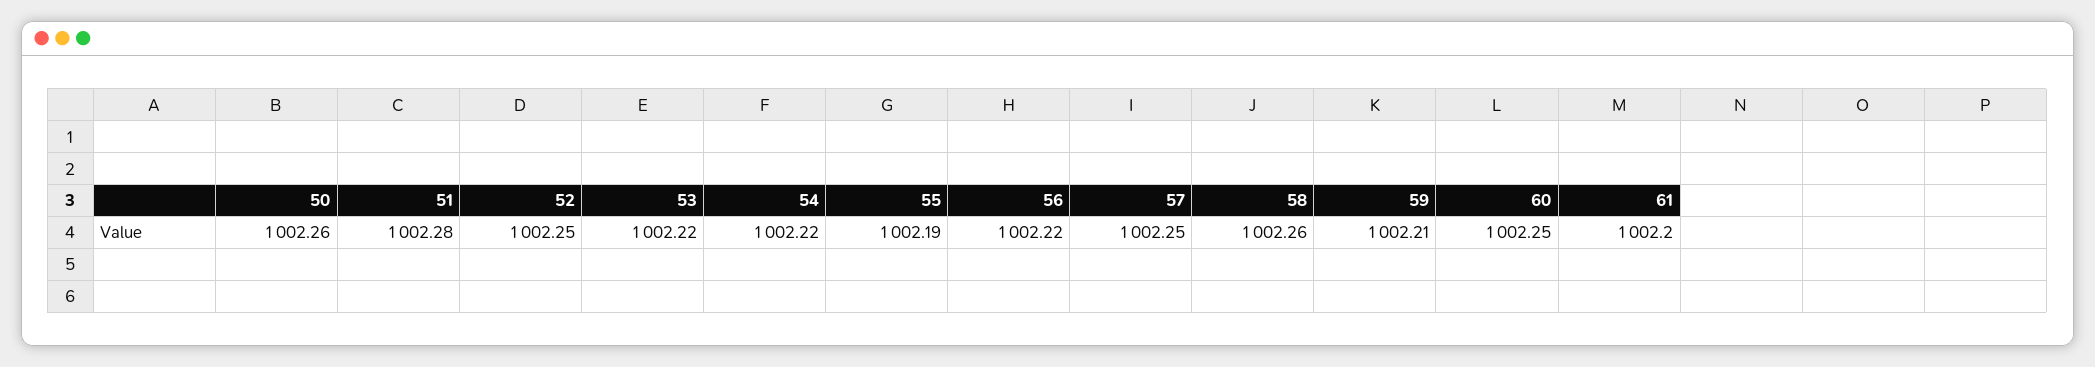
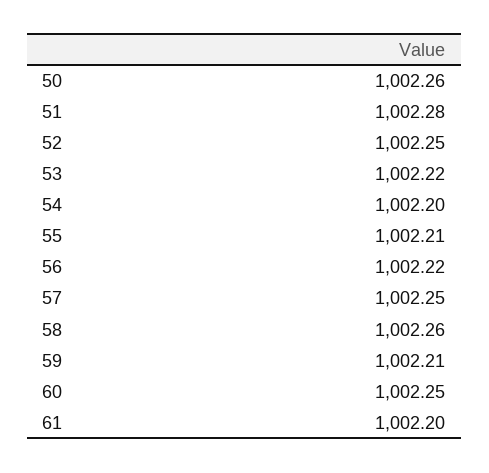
54: 1002.22 -> 1002.2
55: 1002.19 -> 1002.21

